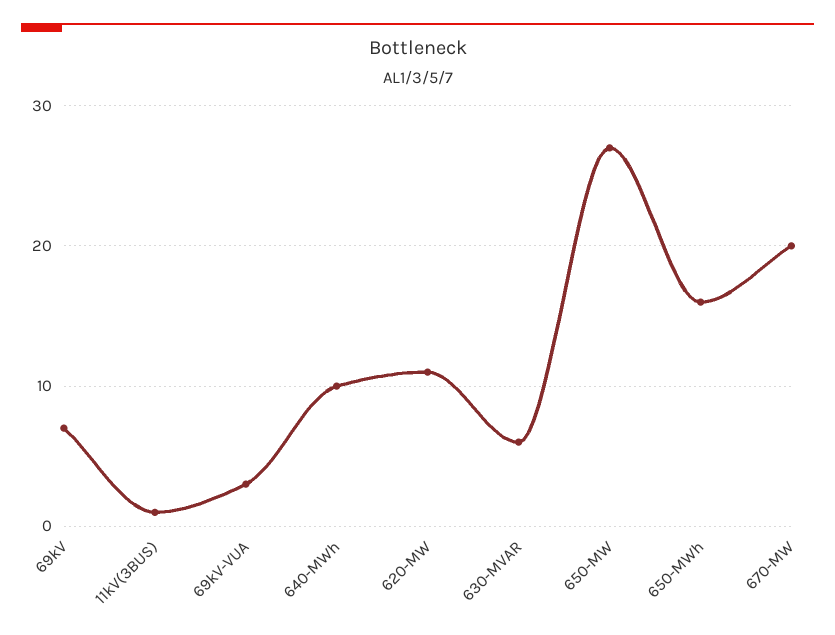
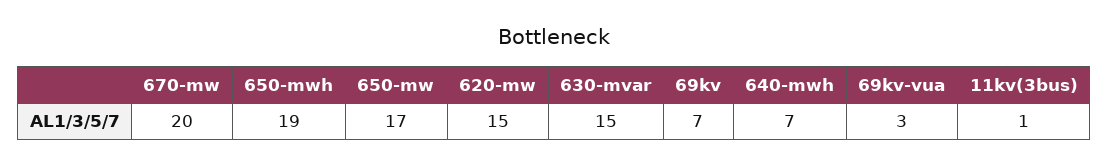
640-MWh: 10 -> 7
620-MW: 11 -> 15
630-MVAR: 6 -> 15
650-MW: 27 -> 17
650-MWh: 16 -> 19

